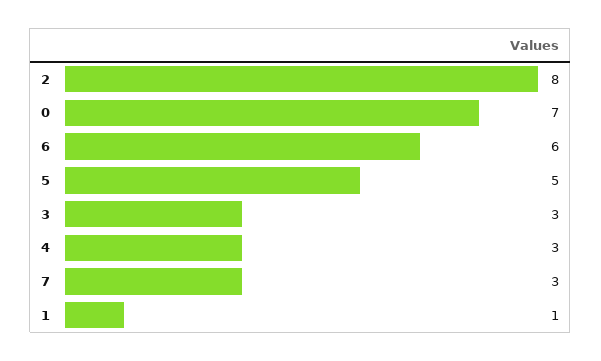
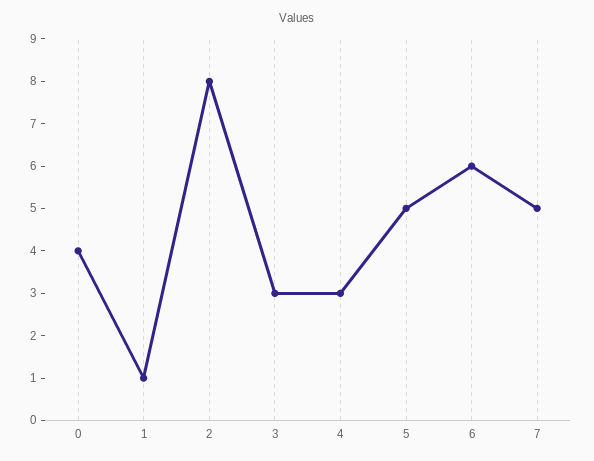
0: 7 -> 4
7: 3 -> 5

